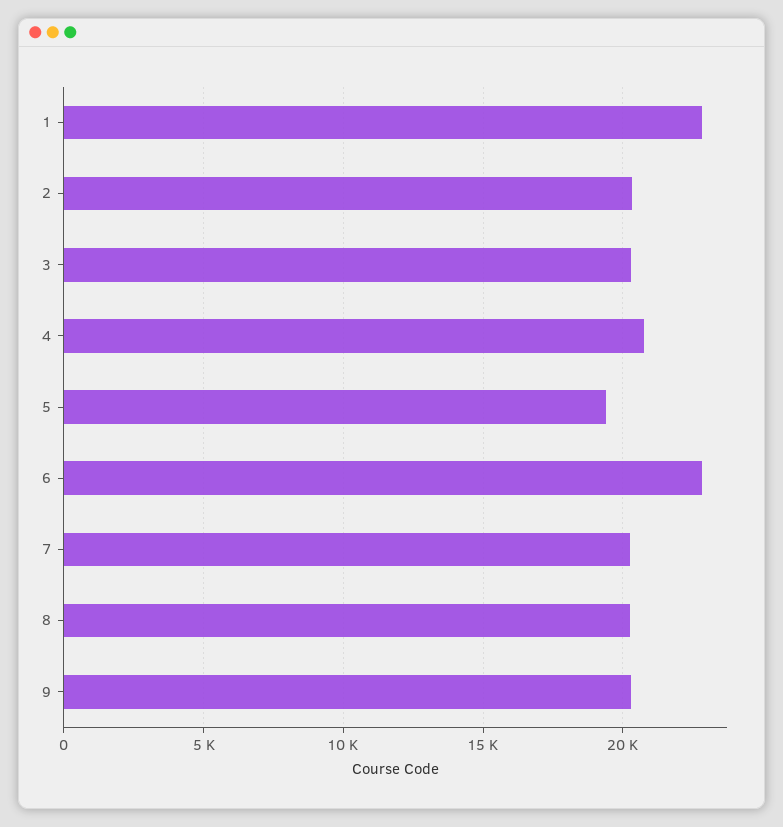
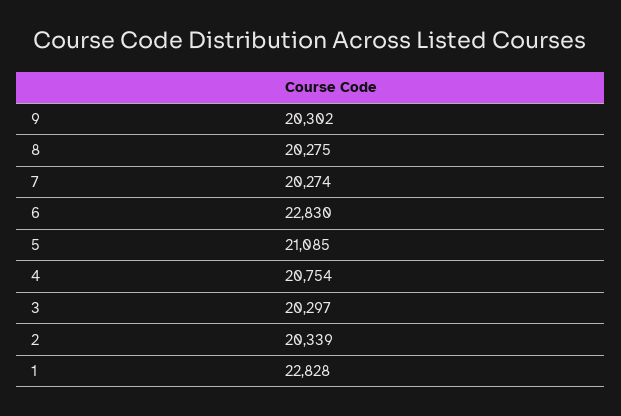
5: 19500 -> 21085

